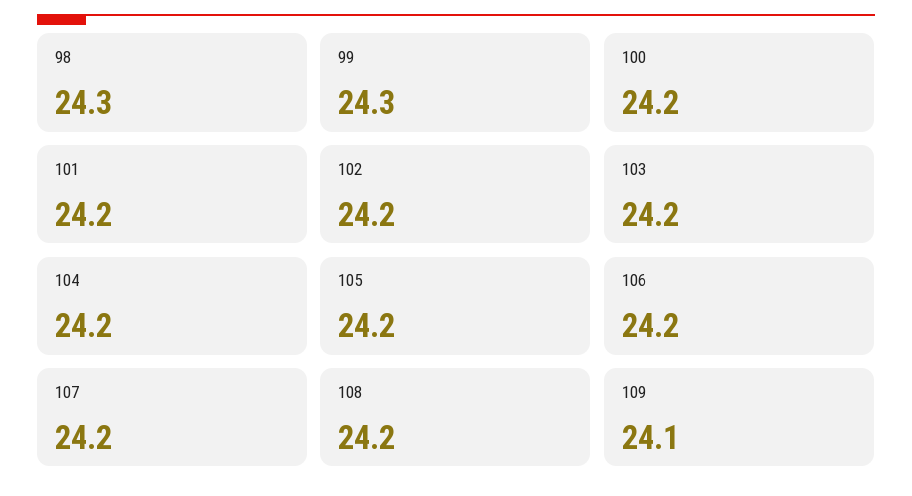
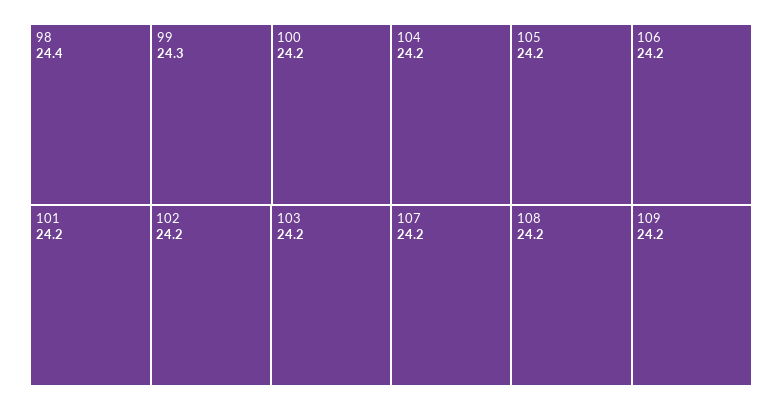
98: 24.3 -> 24.4
109: 24.1 -> 24.2

